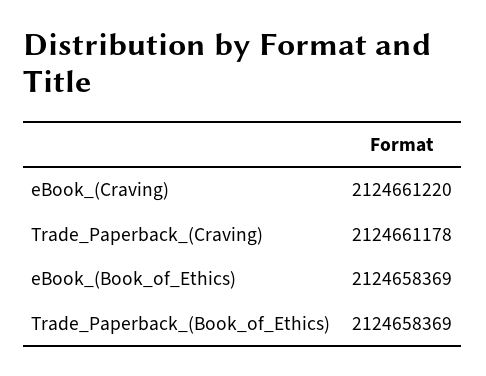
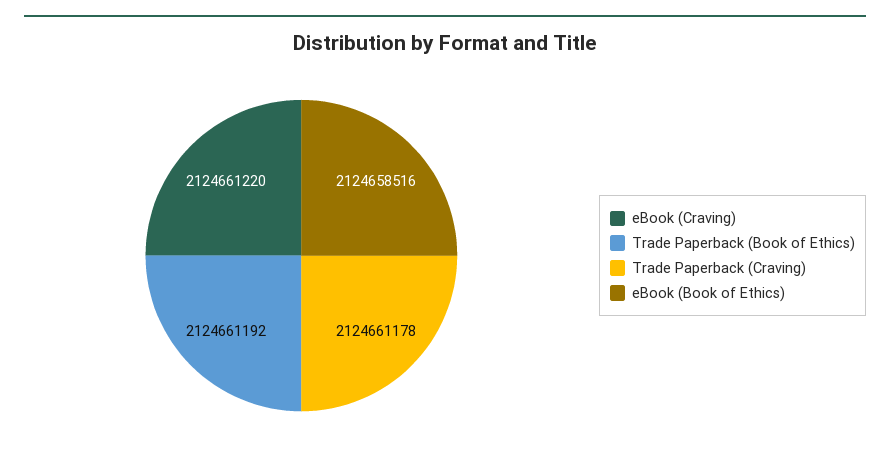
eBook_(Book_of_Ethics): 2124658369 -> 2124658516
Trade_Paperback_(Book_of_Ethics): 2124658369 -> 2124661192

